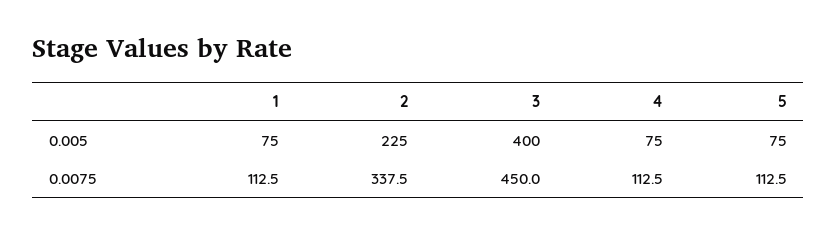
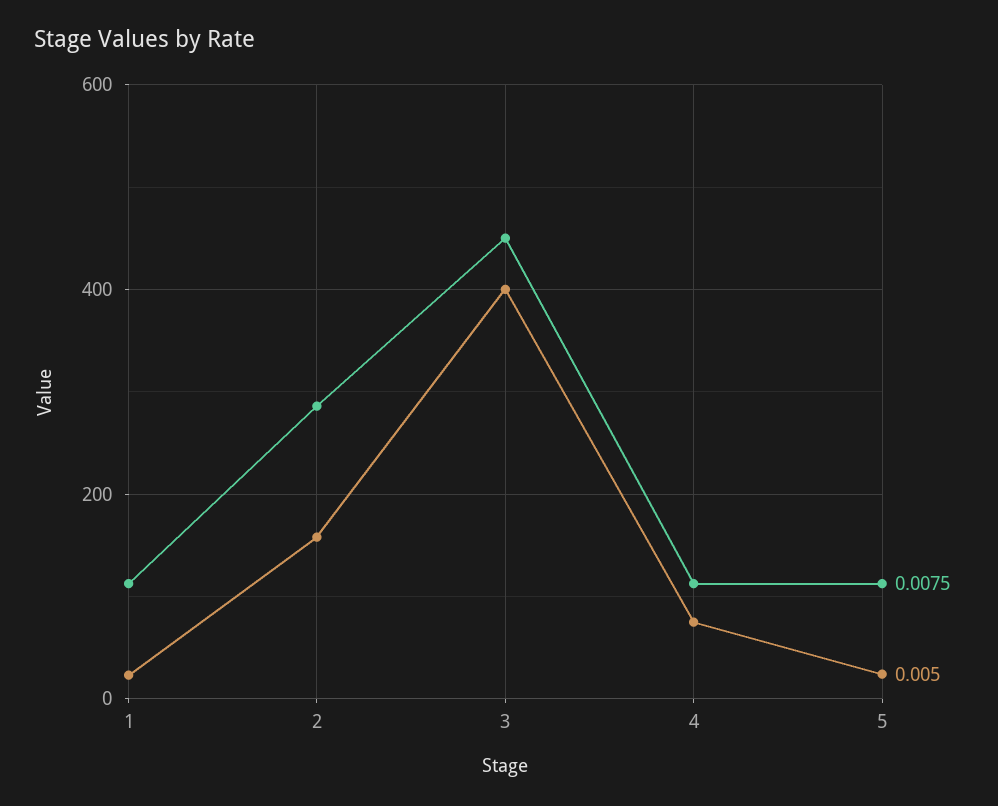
0.005, 1: 75 -> 20
0.005, 2: 225 -> 160
0.005, 5: 75 -> 20
0.0075, 2: 337.5 -> 280

